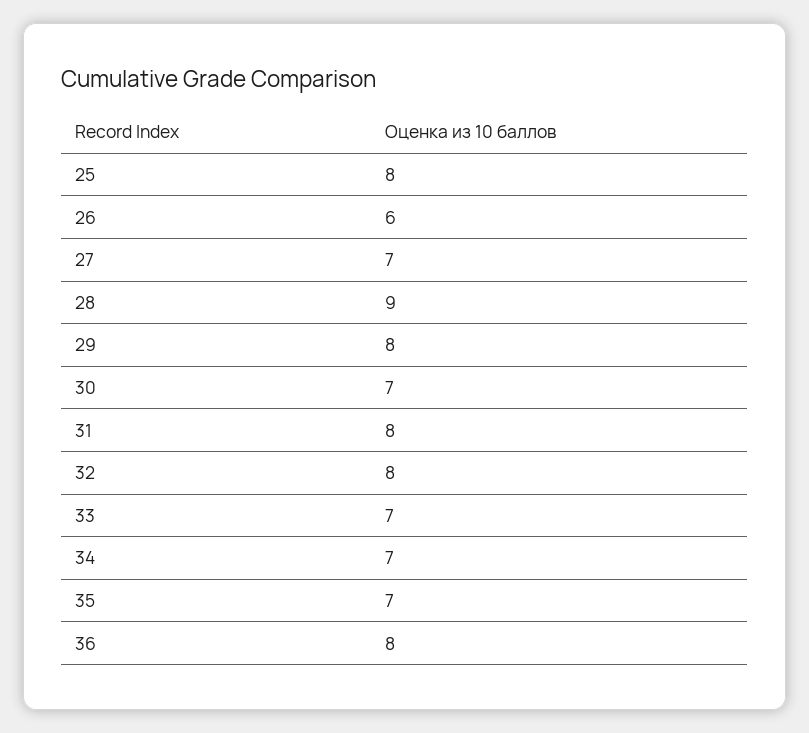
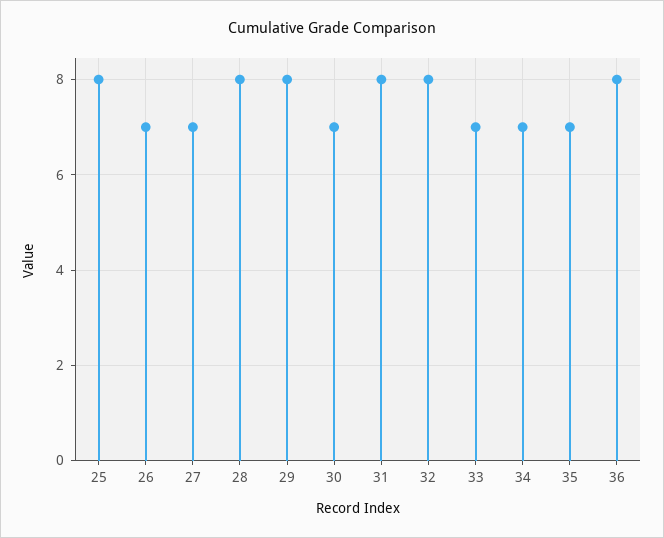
26: 6 -> 7
28: 9 -> 8

